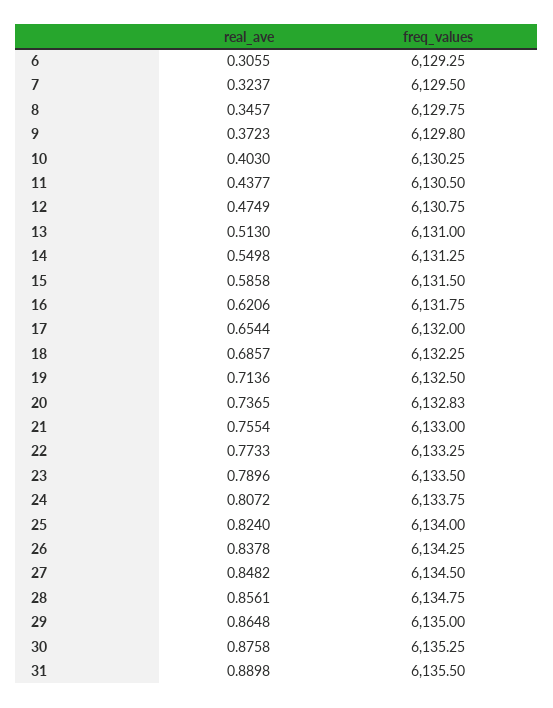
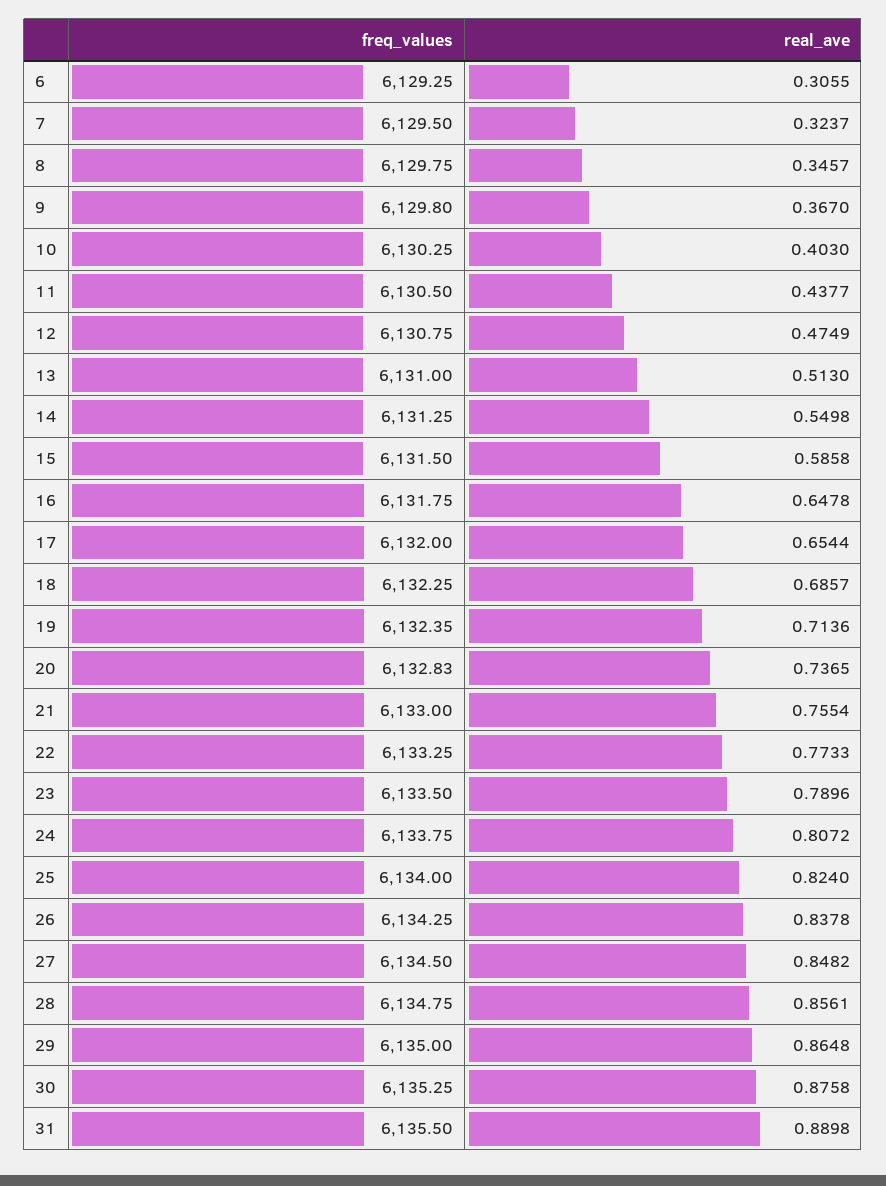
real_ave, 9: 0.3723 -> 0.367
real_ave, 16: 0.6206 -> 0.6478
freq_values, 19: 6132.5 -> 6132.35

